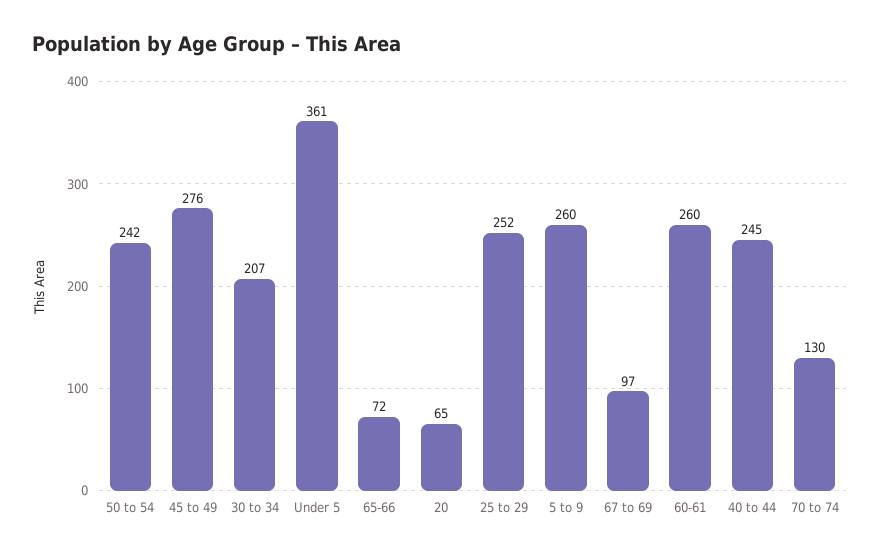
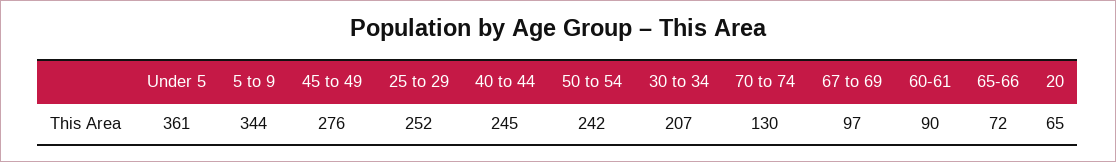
5 to 9: 260 -> 344
60-61: 260 -> 90

